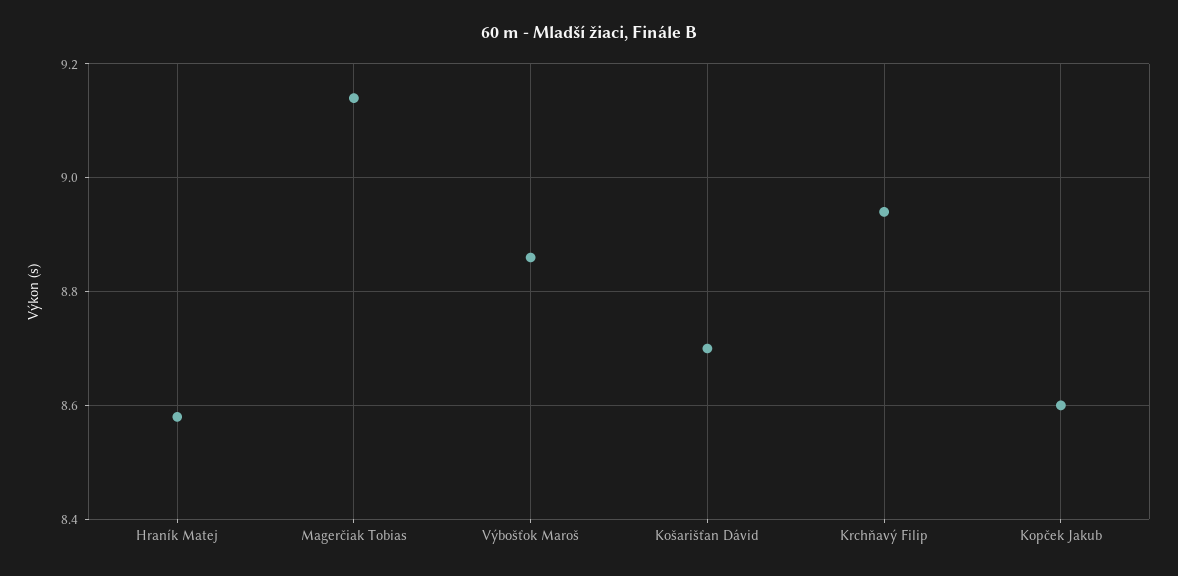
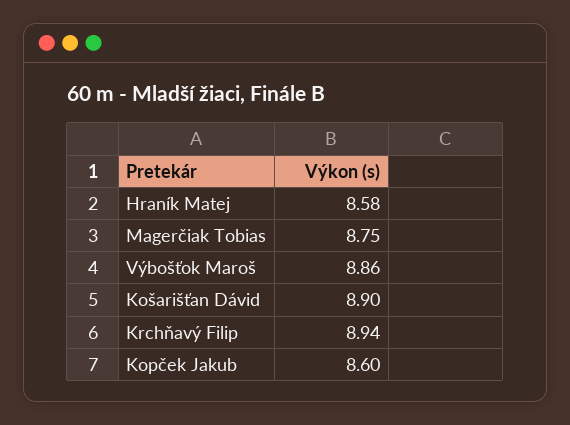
Magerčiak Tobias: 9.15 -> 8.75
Košarišťan Dávid: 8.7 -> 8.9

